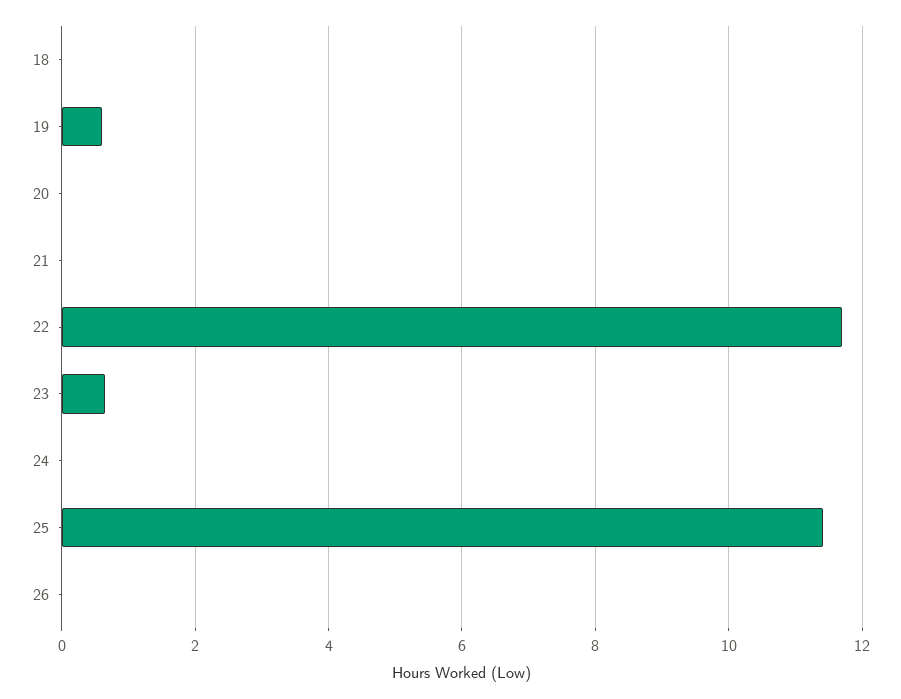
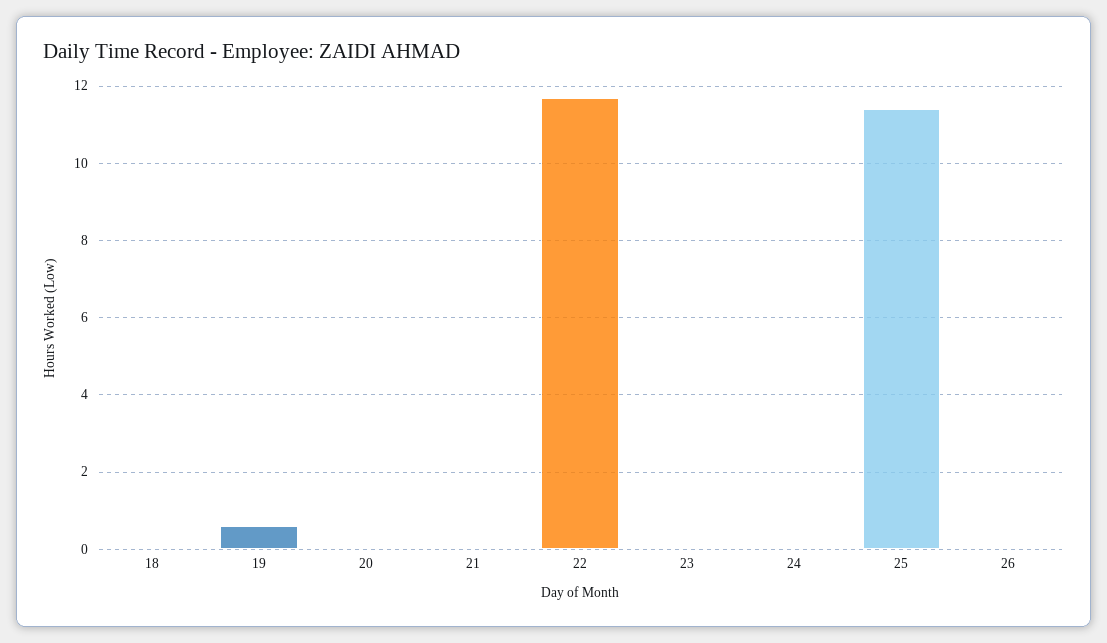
23: 0.6 -> 0

